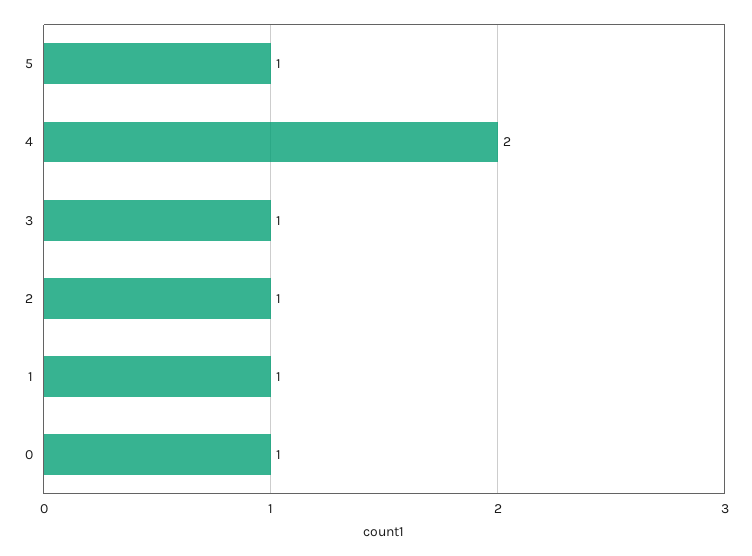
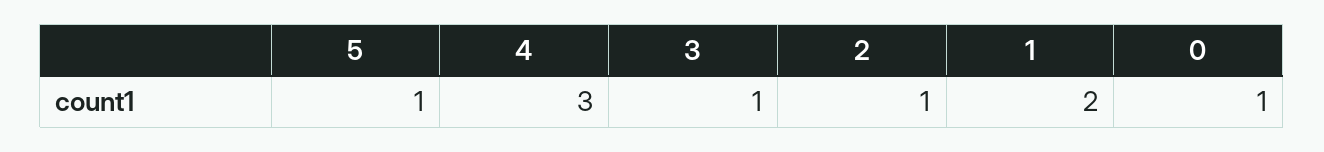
4: 2 -> 3
1: 1 -> 2

